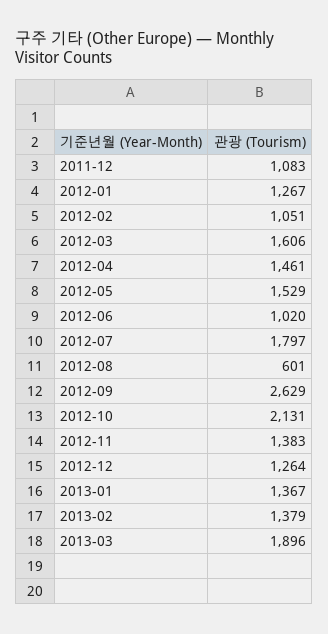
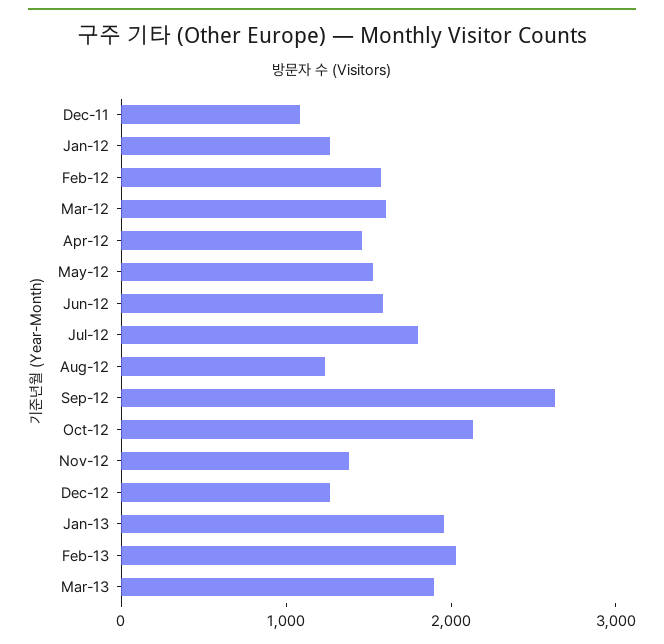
2012-02: 1051 -> 1600
2012-06: 1020 -> 1600
2012-08: 601 -> 1200
2013-01: 1367 -> 2000
2013-02: 1379 -> 2000

